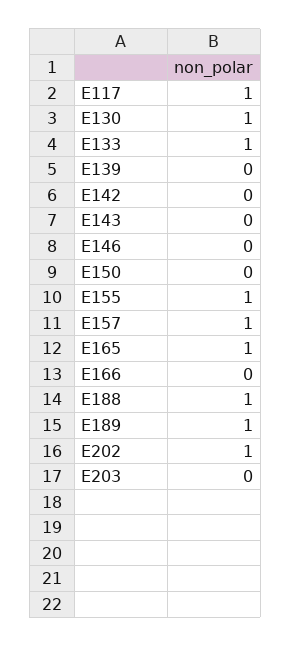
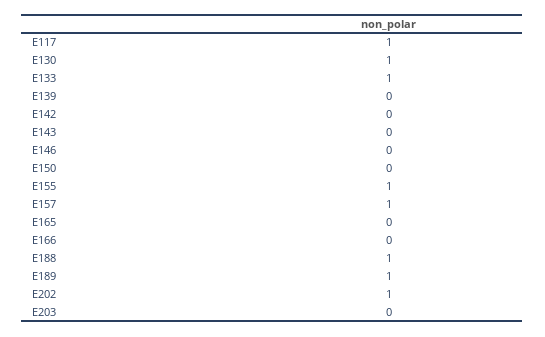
E165: 1 -> 0

